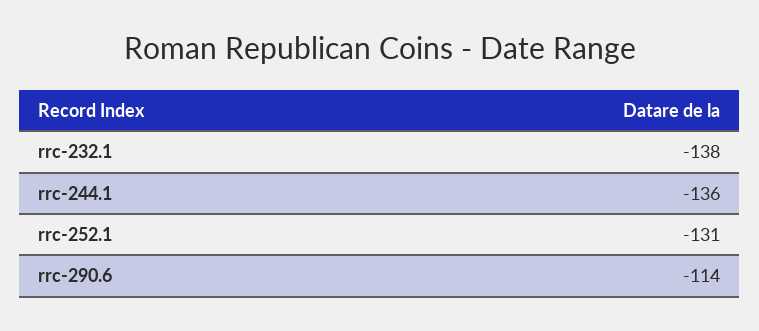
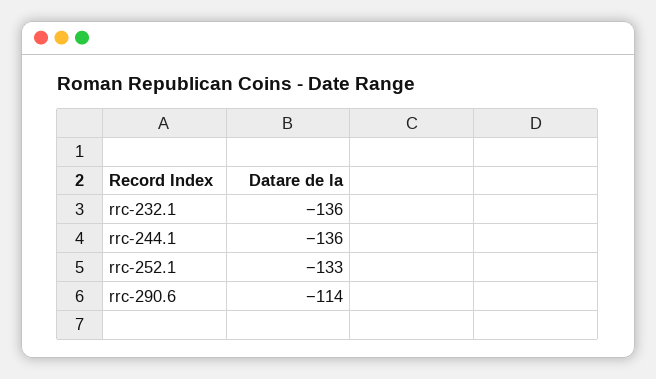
rrc-232.1: -138 -> -136
rrc-252.1: -131 -> -133

